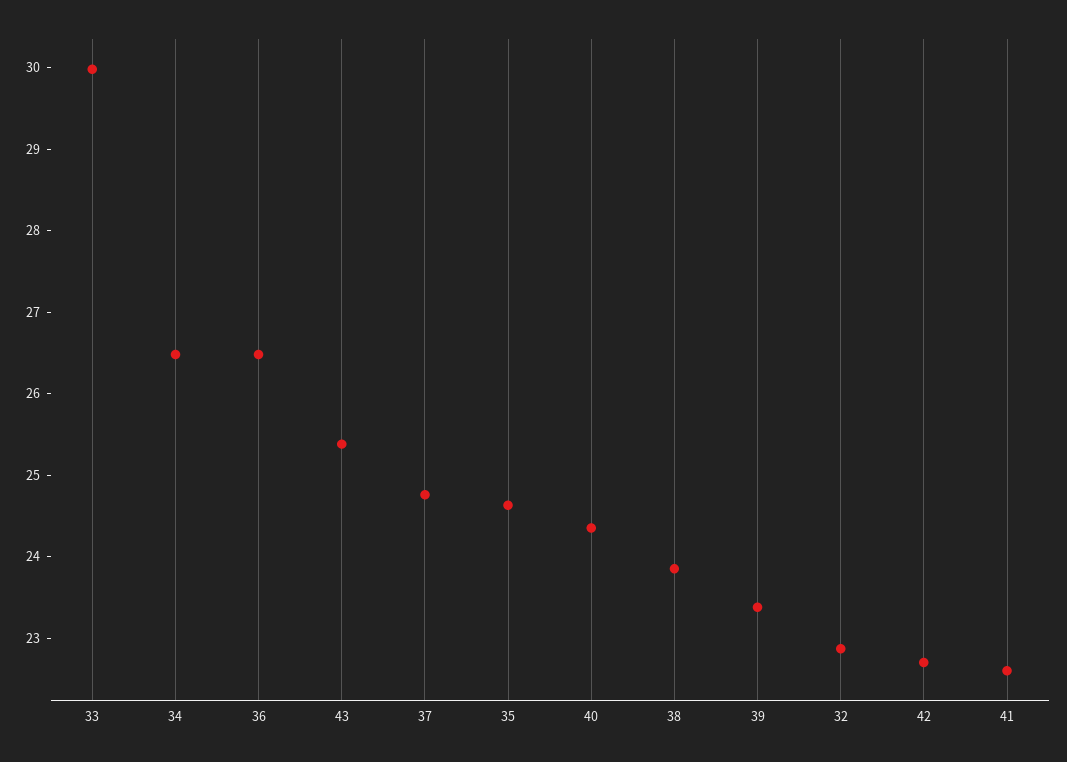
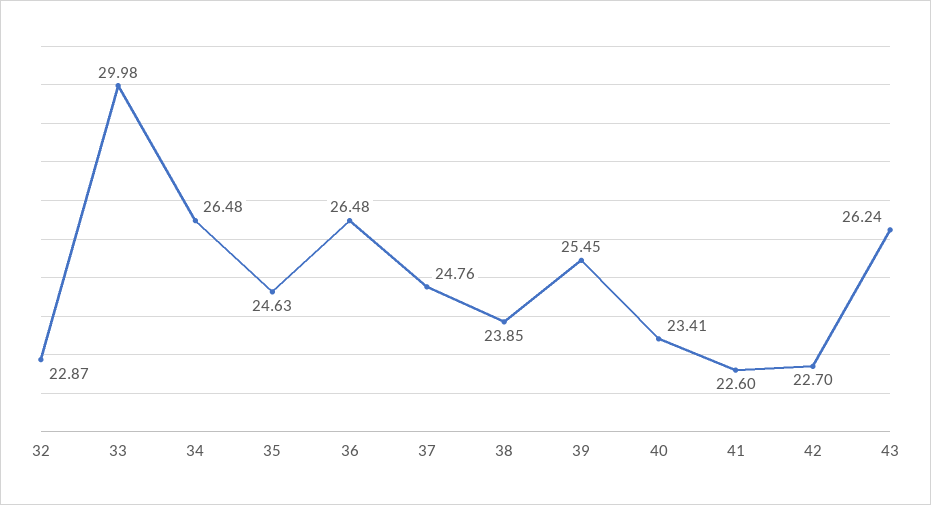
43: 25.4 -> 26.24
40: 24.4 -> 23.41
39: 23.4 -> 25.45

